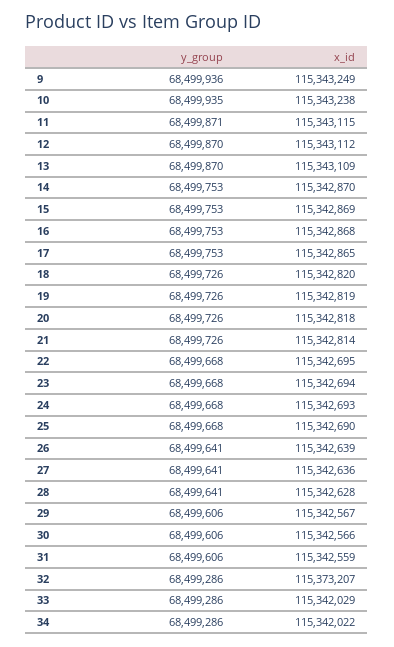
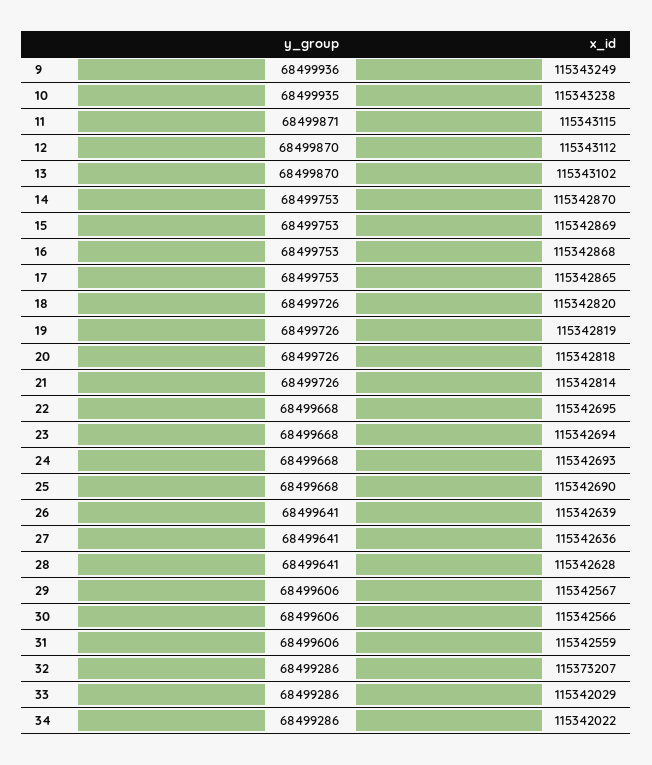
x_id, 13: 115343109 -> 115343102

